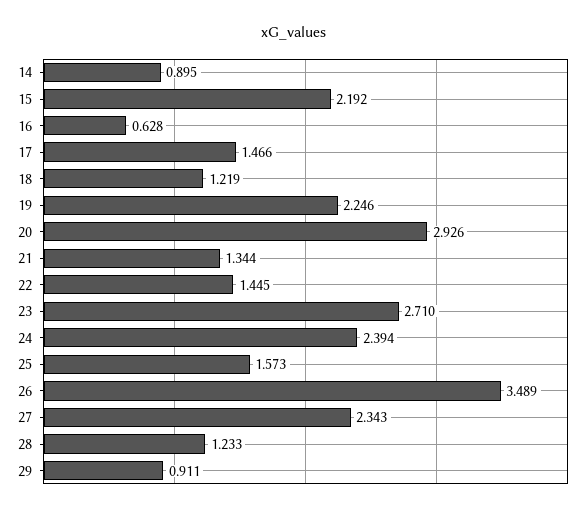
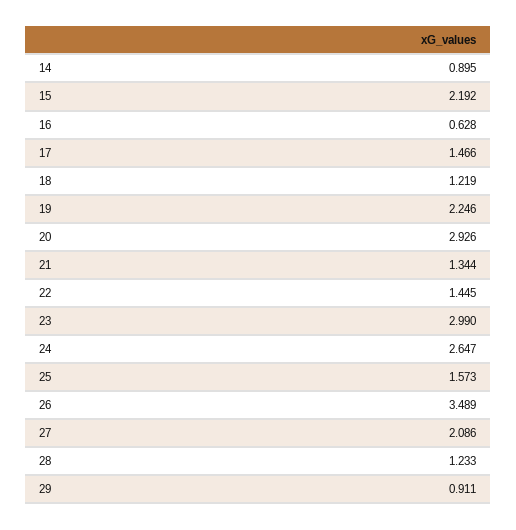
23: 2.71 -> 2.99
24: 2.394 -> 2.647
27: 2.343 -> 2.086

